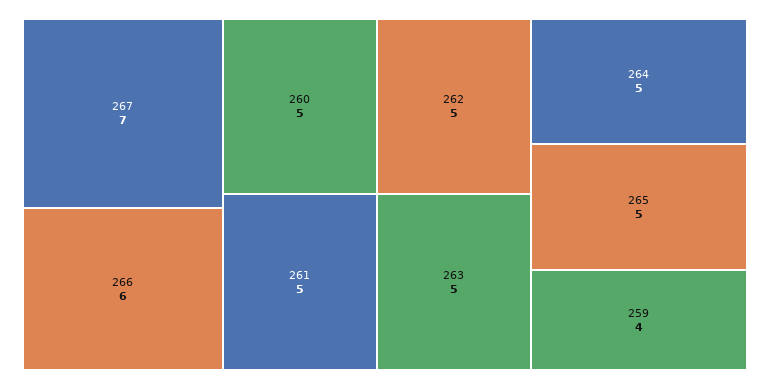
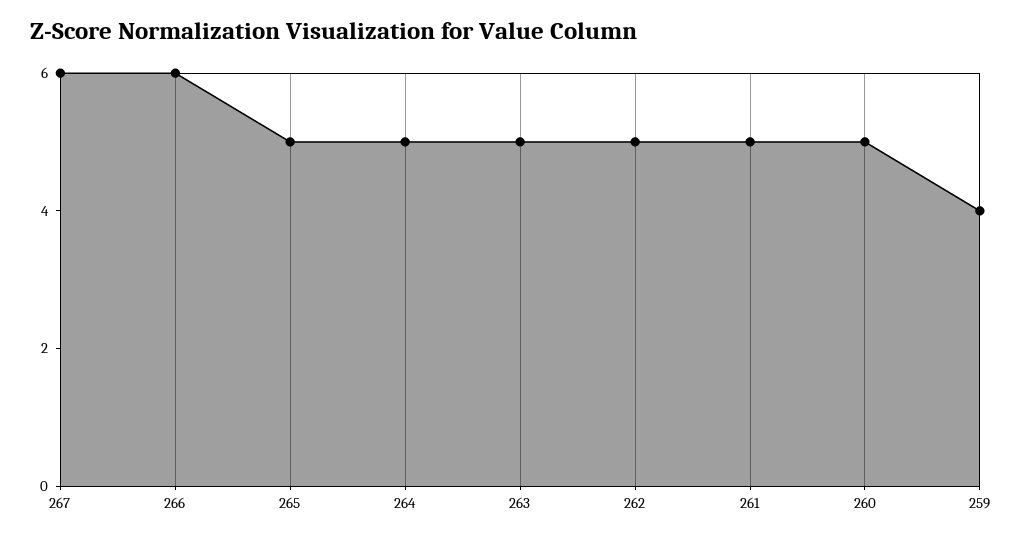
267: 7 -> 6

